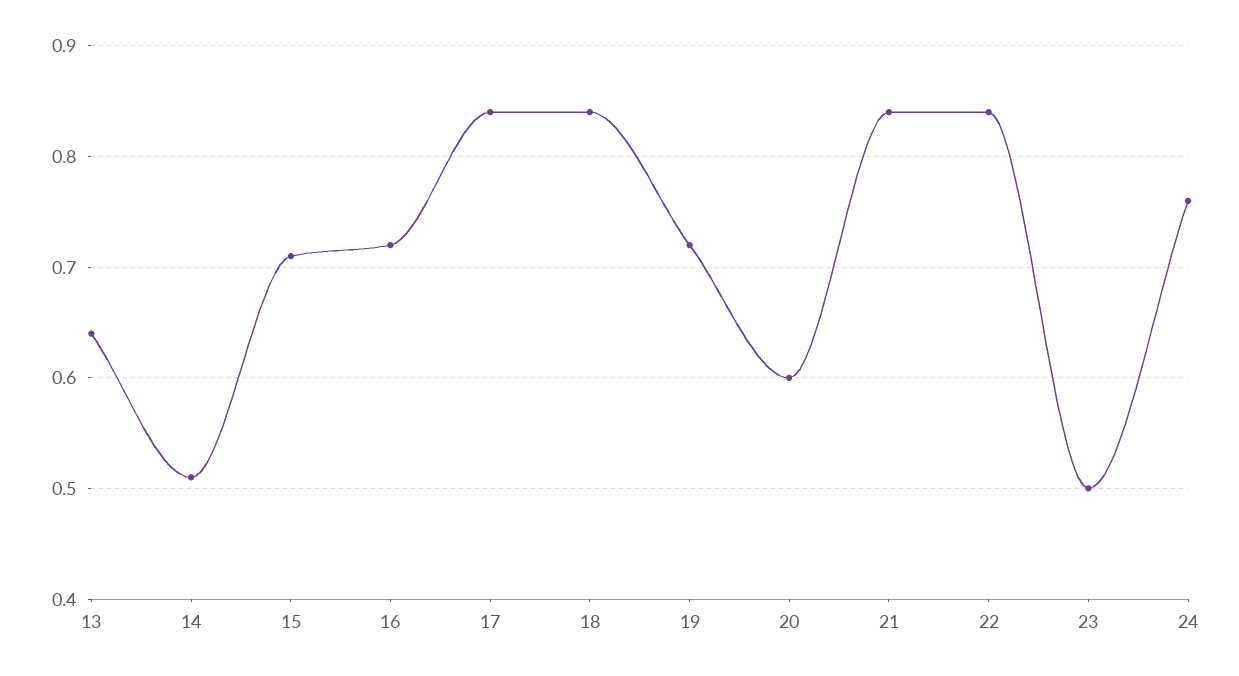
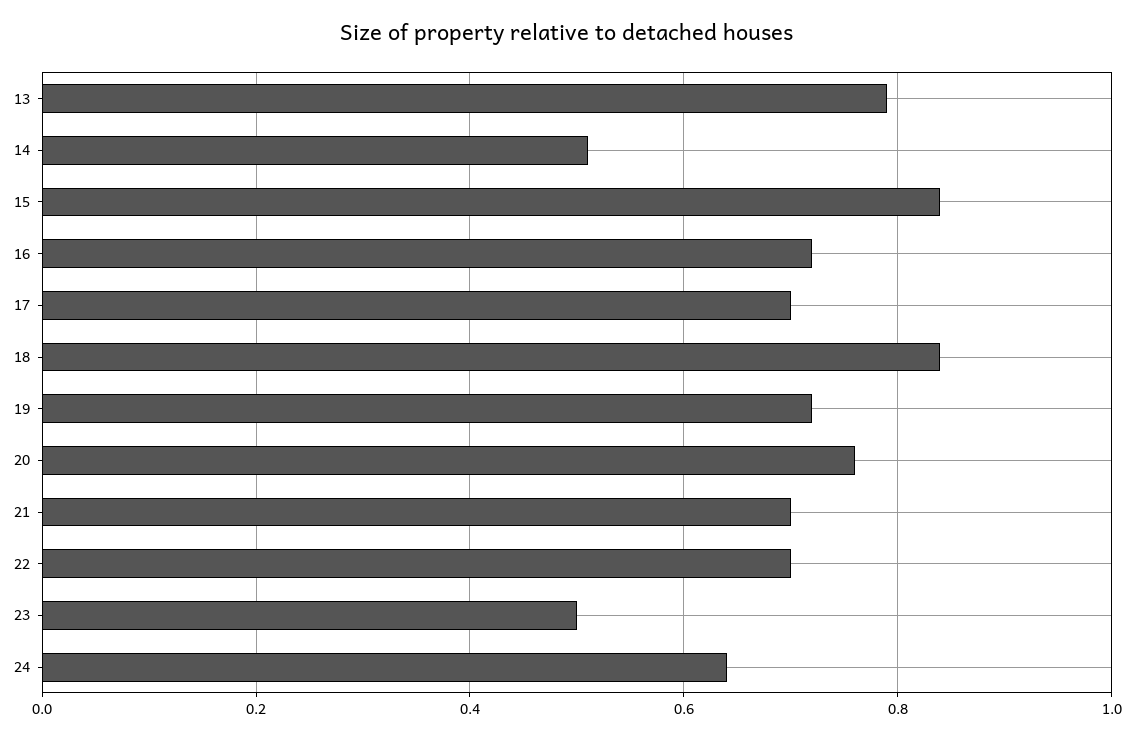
13: 0.64 -> 0.8
15: 0.71 -> 0.85
17: 0.84 -> 0.7
20: 0.6 -> 0.75
21: 0.84 -> 0.7
22: 0.84 -> 0.7
24: 0.76 -> 0.65

